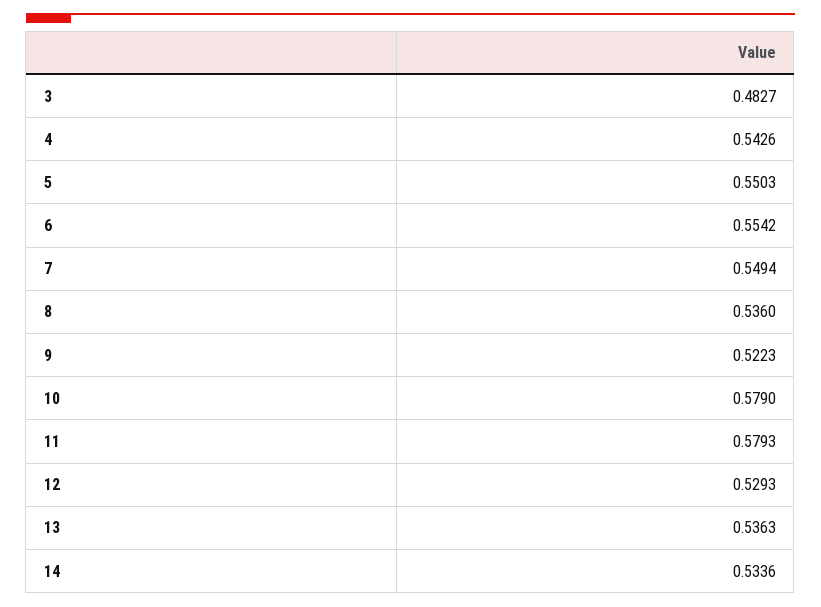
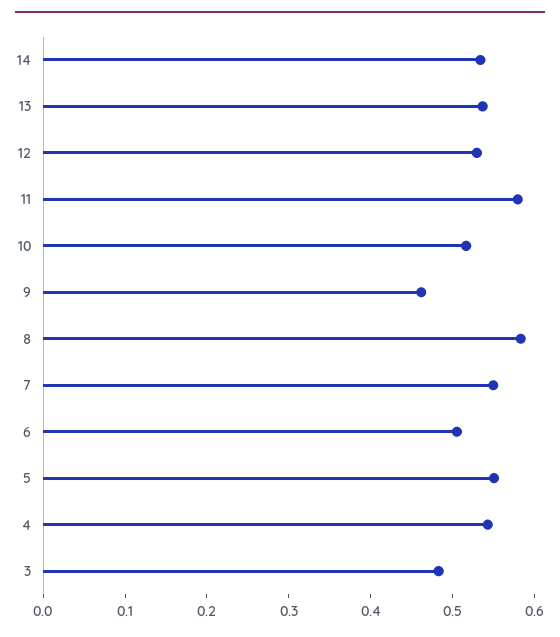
6: 0.5542 -> 0.5
8: 0.536 -> 0.58
9: 0.5223 -> 0.46
10: 0.579 -> 0.52

